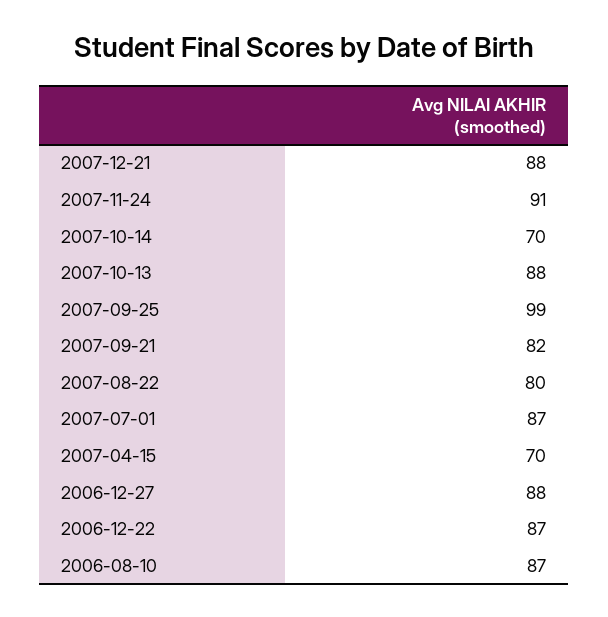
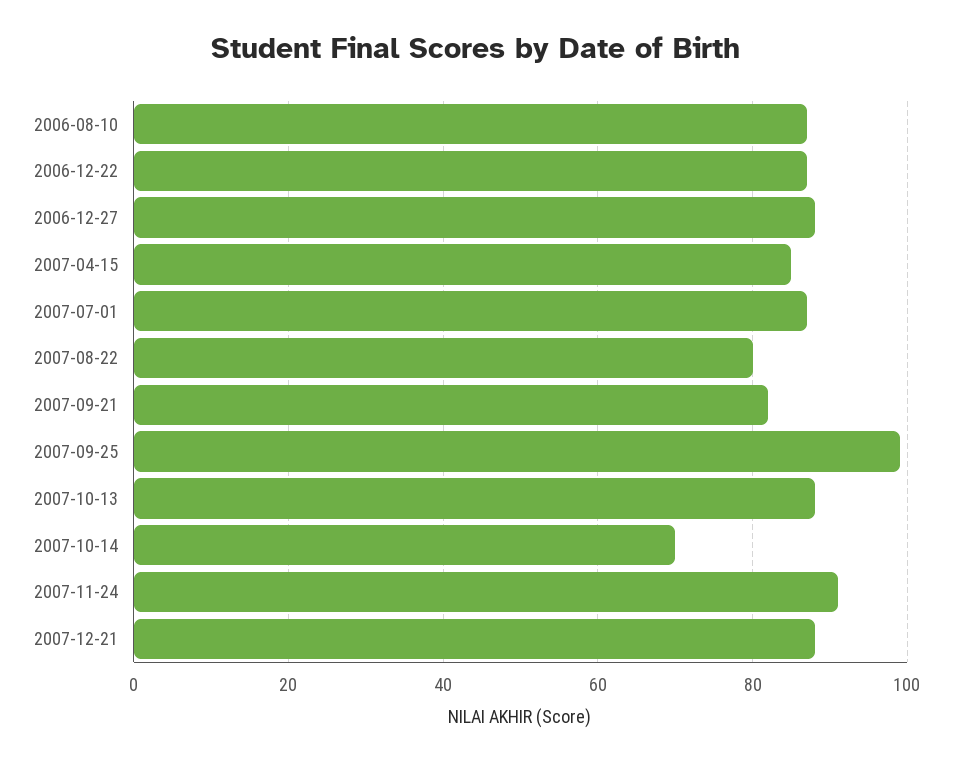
2007-04-15: 70 -> 85

